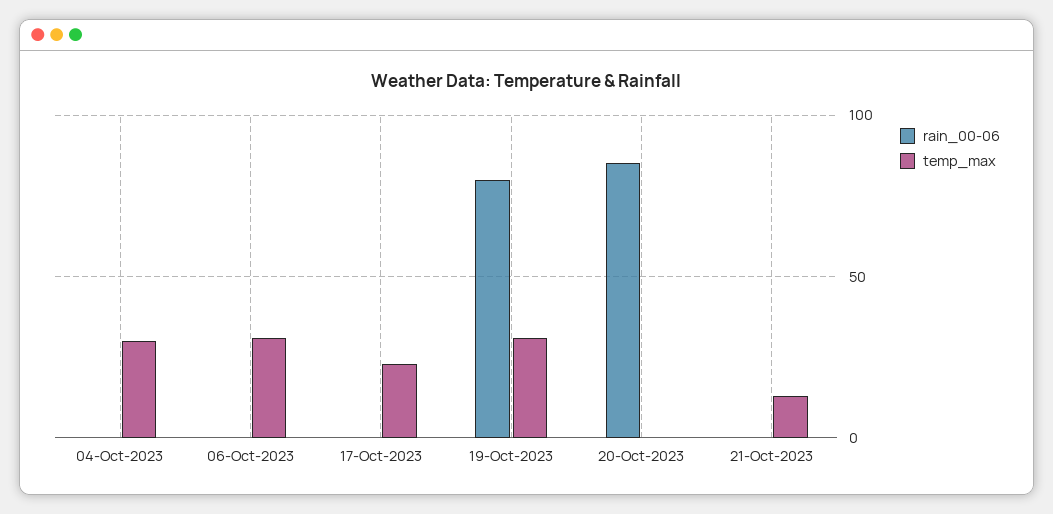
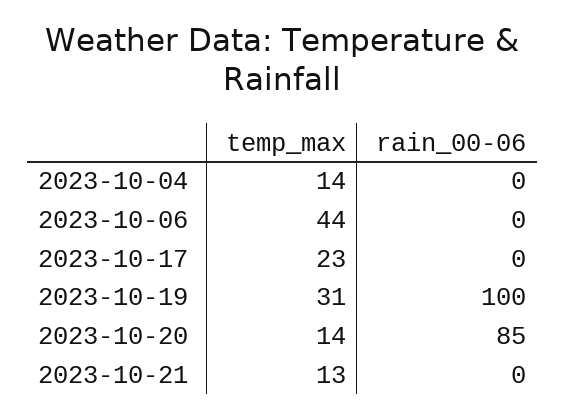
temp_max, 04-Oct-2023: 30 -> 14
temp_max, 06-Oct-2023: 30 -> 44
rain_00-06, 19-Oct-2023: 80 -> 100
temp_max, 20-Oct-2023: 0 -> 14

